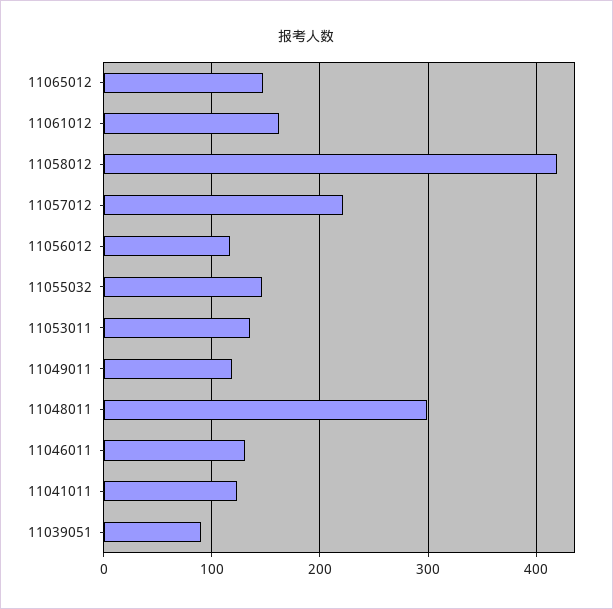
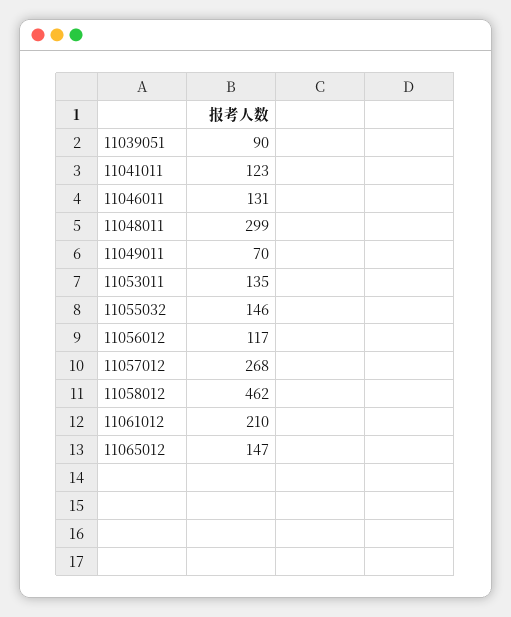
11061012: 160 -> 210
11058012: 420 -> 462
11057012: 220 -> 268
11049011: 120 -> 70

